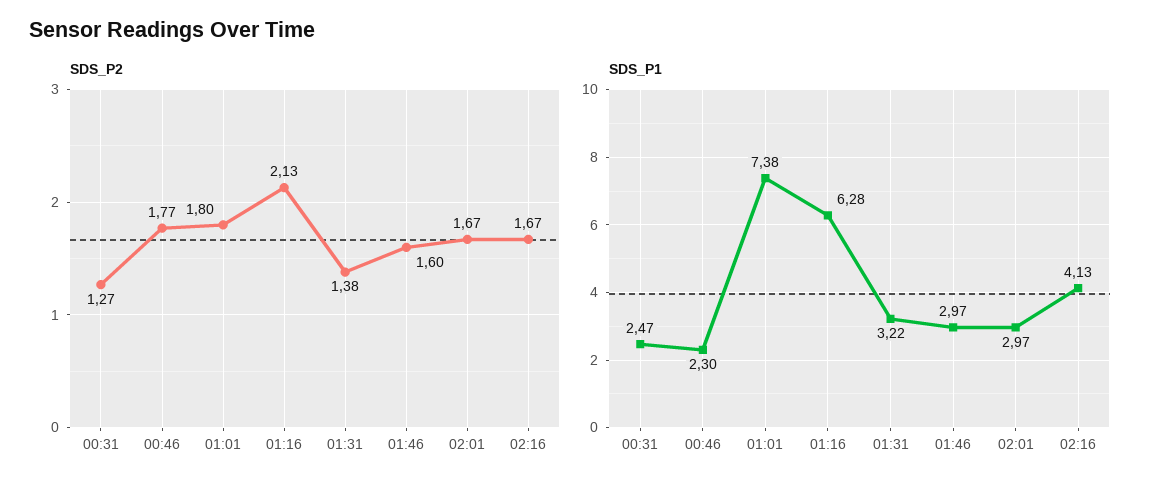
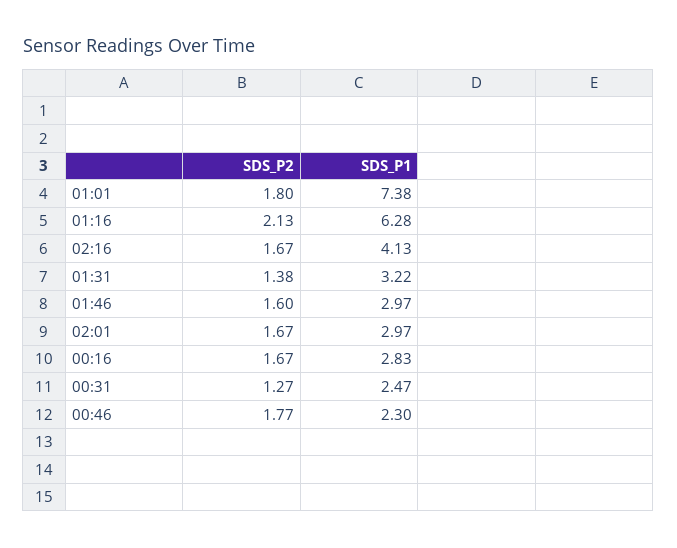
SDS_P2, 00:16: none -> 1.67
SDS_P1, 00:16: none -> 2.83

